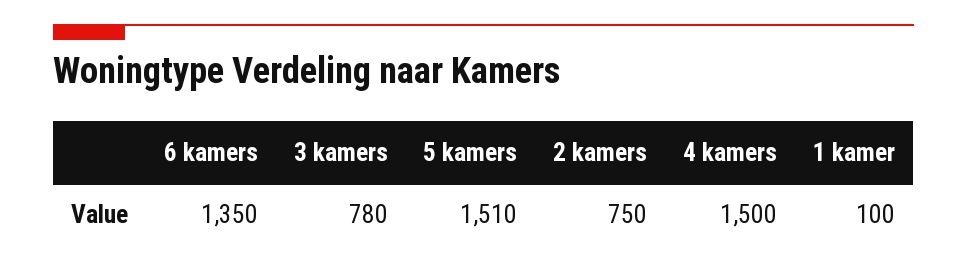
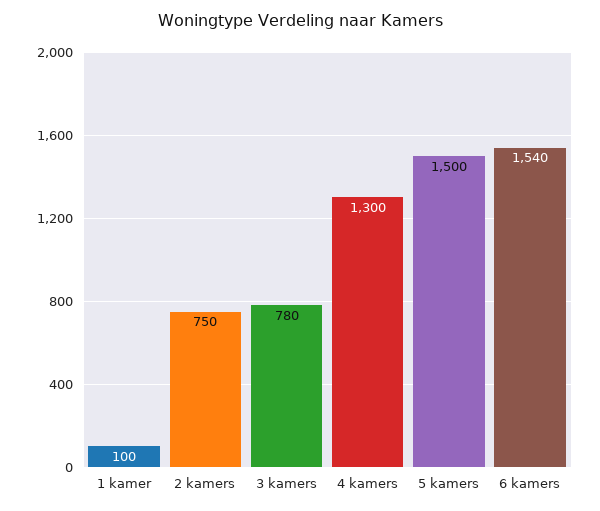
6 kamers: 1350 -> 1540
5 kamers: 1510 -> 1500
4 kamers: 1500 -> 1300

